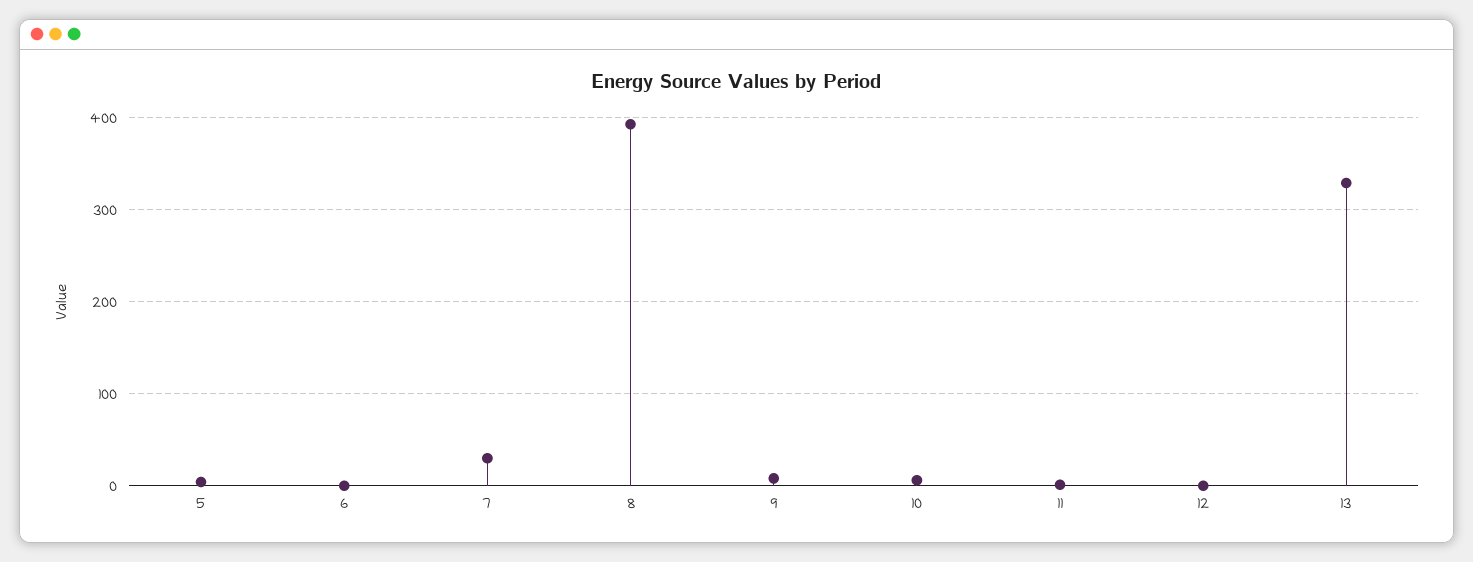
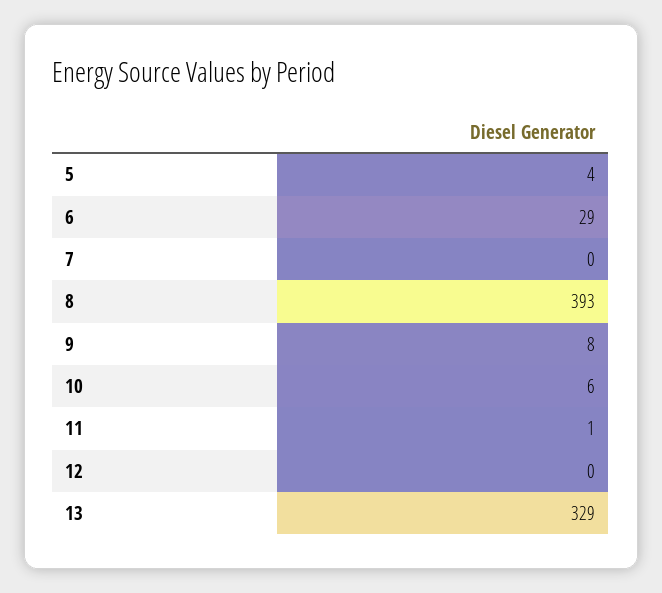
6: 0 -> 29
7: 30 -> 0

